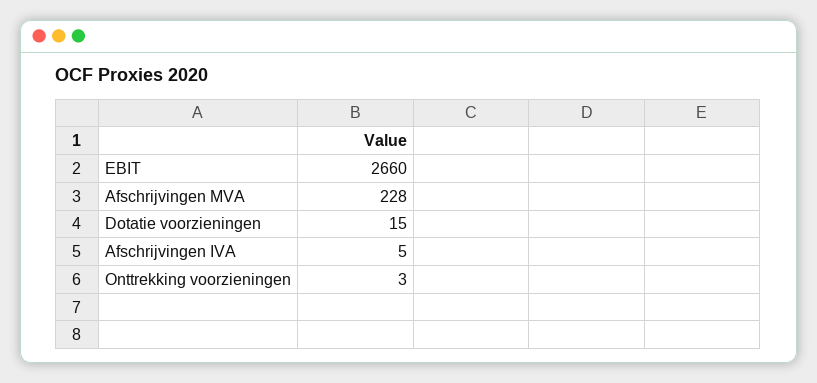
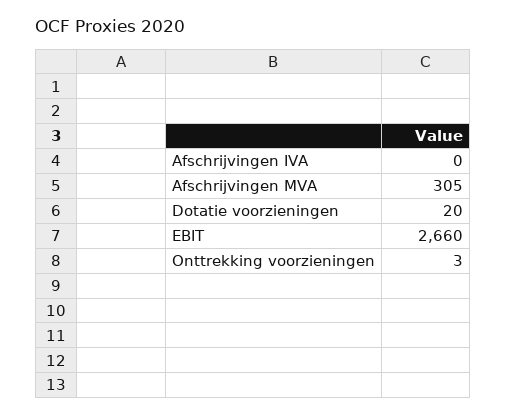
Afschrijvingen MVA: 228 -> 305
Dotatie voorzieningen: 15 -> 20
Afschrijvingen IVA: 5 -> 0

